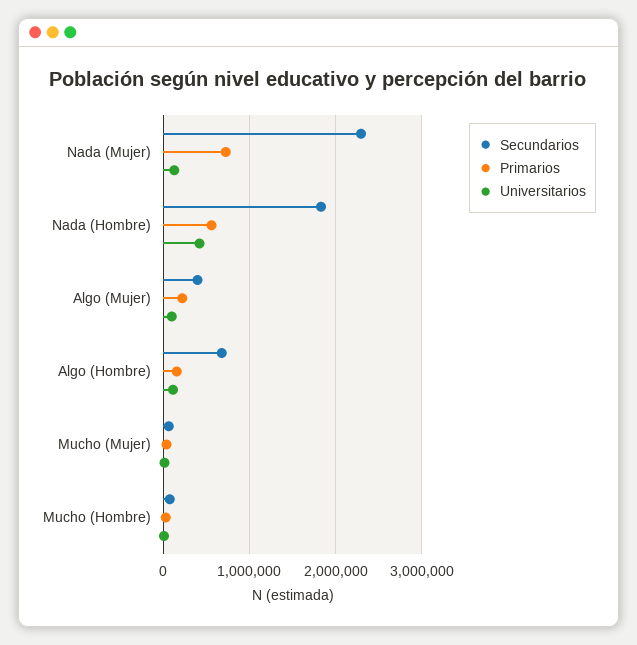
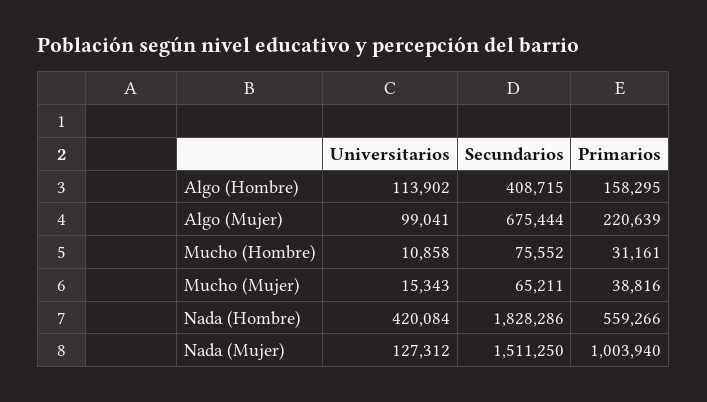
Secundarios, Nada (Mujer): 2300000 -> 1511250
Primarios, Nada (Mujer): 700000 -> 1003940
Secundarios, Algo (Mujer): 400000 -> 675444
Secundarios, Algo (Hombre): 700000 -> 408715

